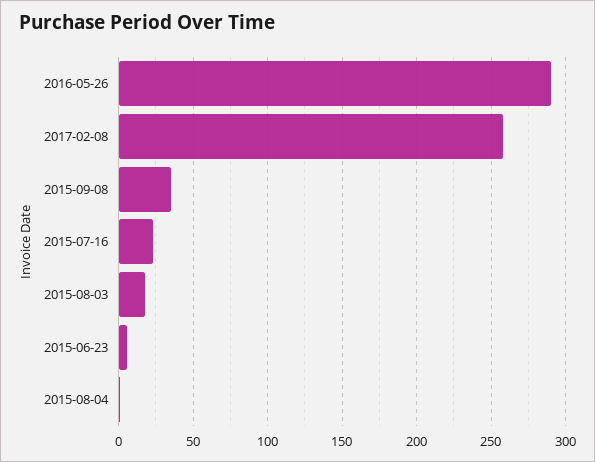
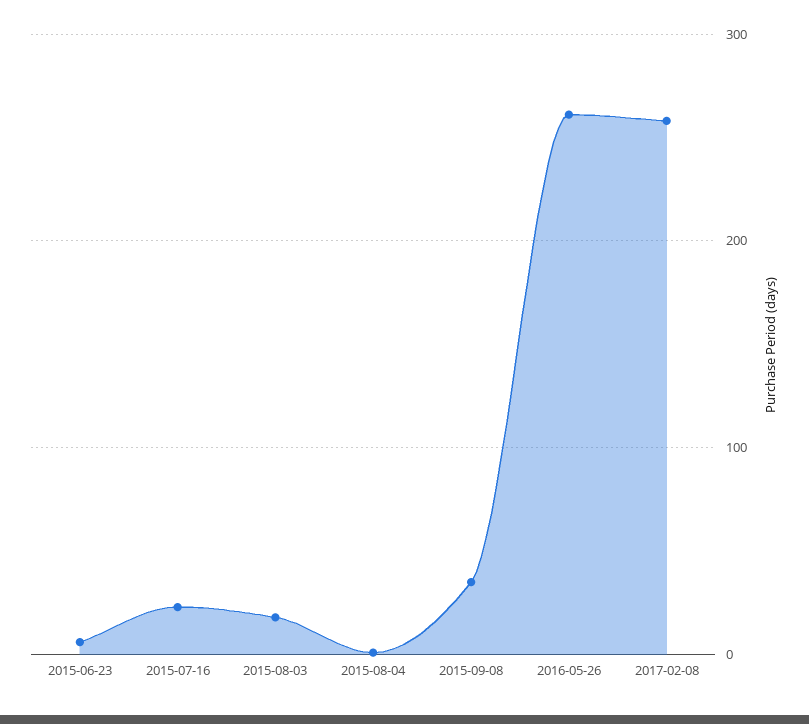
2016-05-26: 290 -> 260

